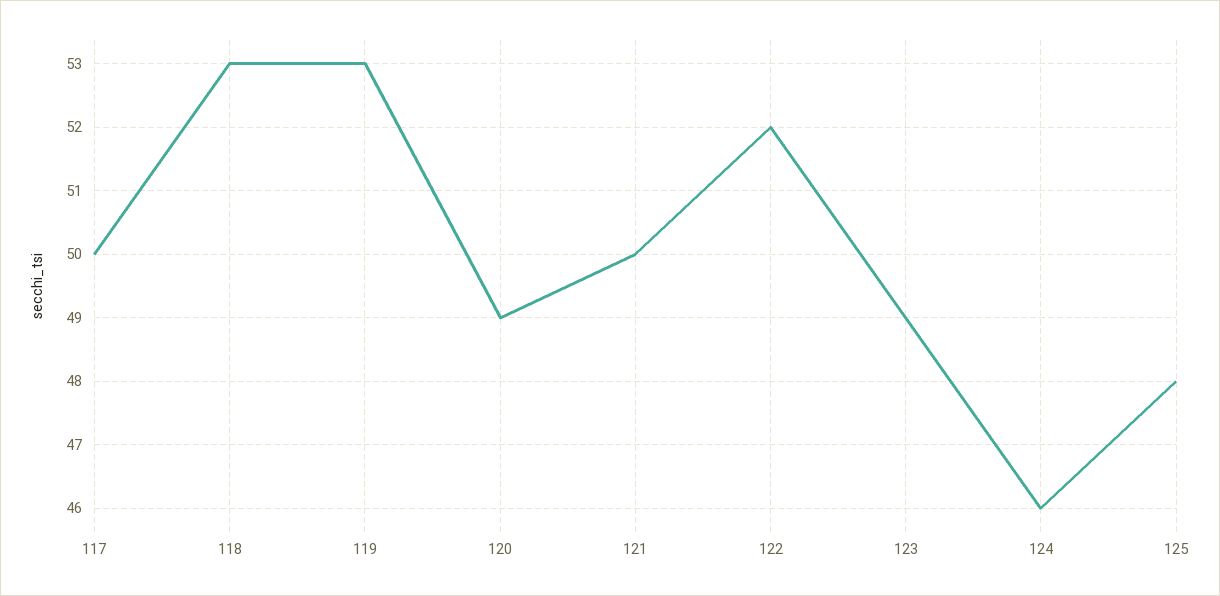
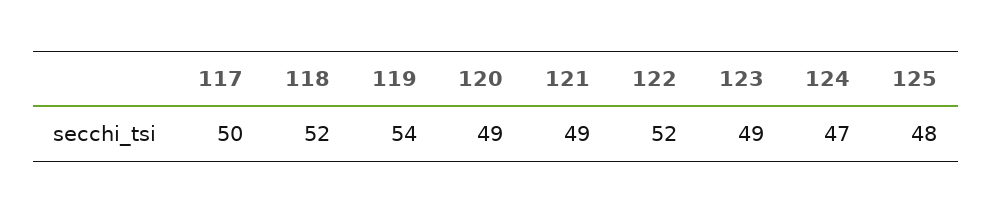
118: 53 -> 52
119: 53 -> 54
121: 50 -> 49
124: 46 -> 47

